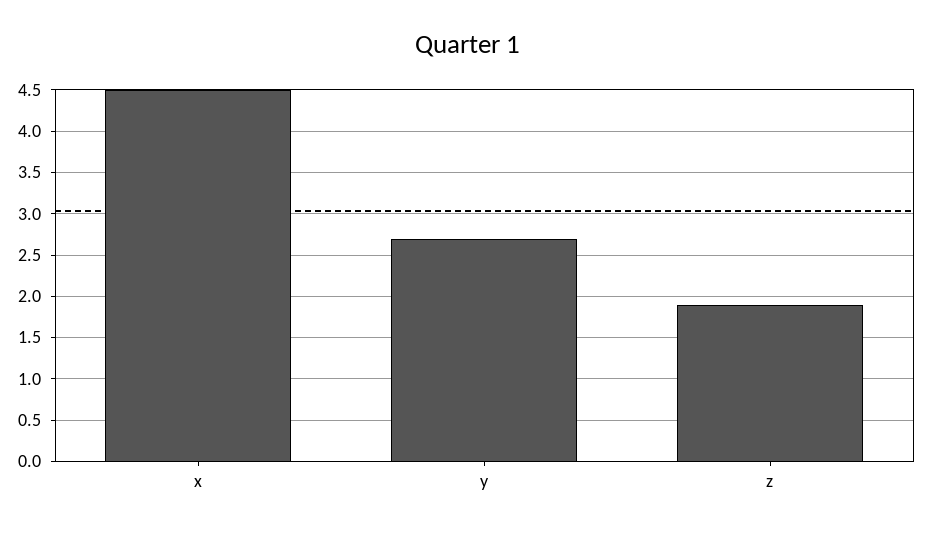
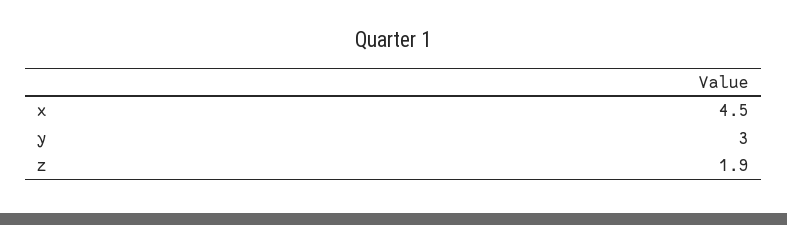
y: 2.7 -> 3

